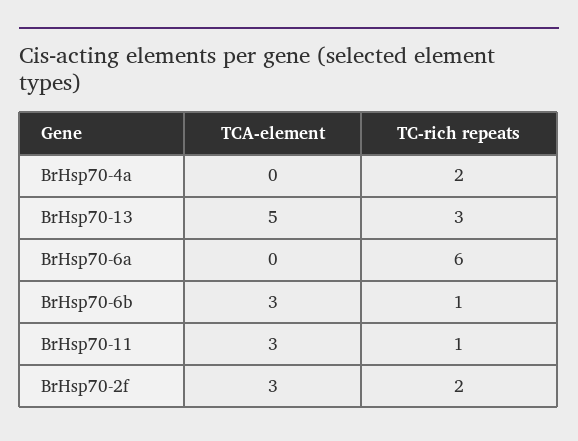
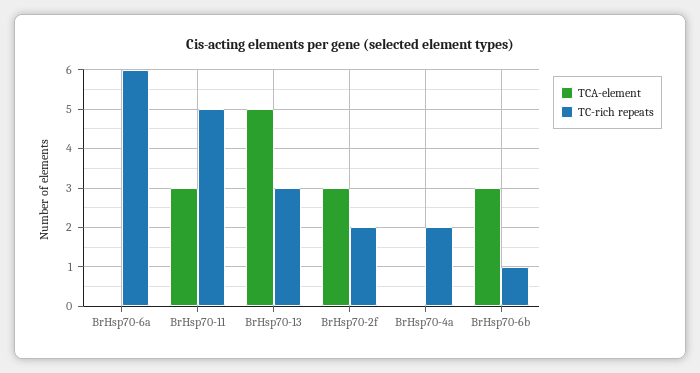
TC-rich repeats, BrHsp70-11: 1 -> 5

